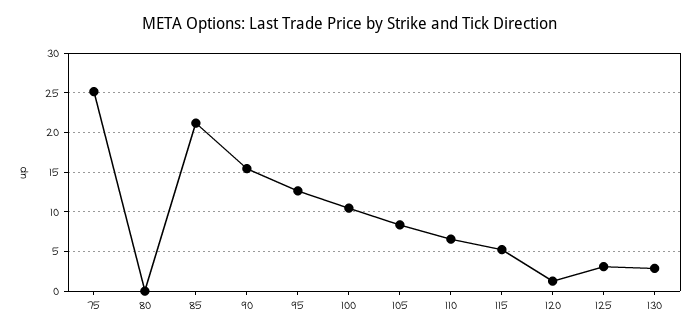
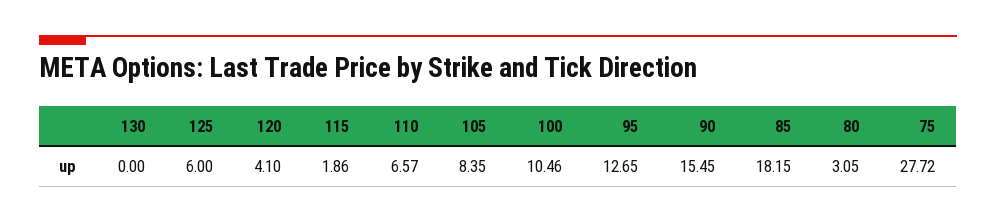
75: 25 -> 27.72
80: 0 -> 3.05
85: 21 -> 18.15
115: 5 -> 1.86
120: 1 -> 4.1
125: 3 -> 6
130: 3 -> 0

